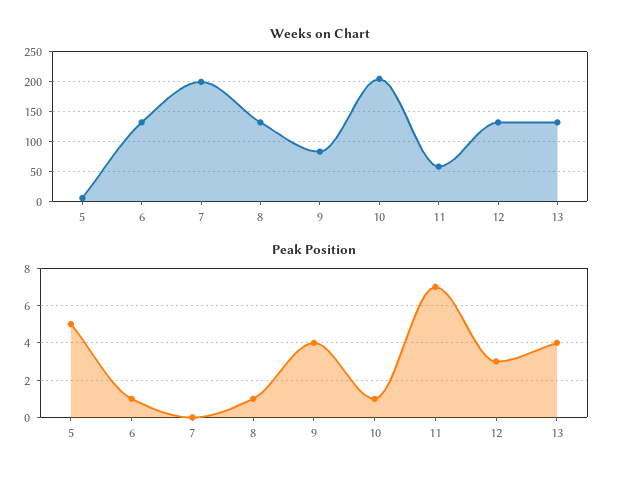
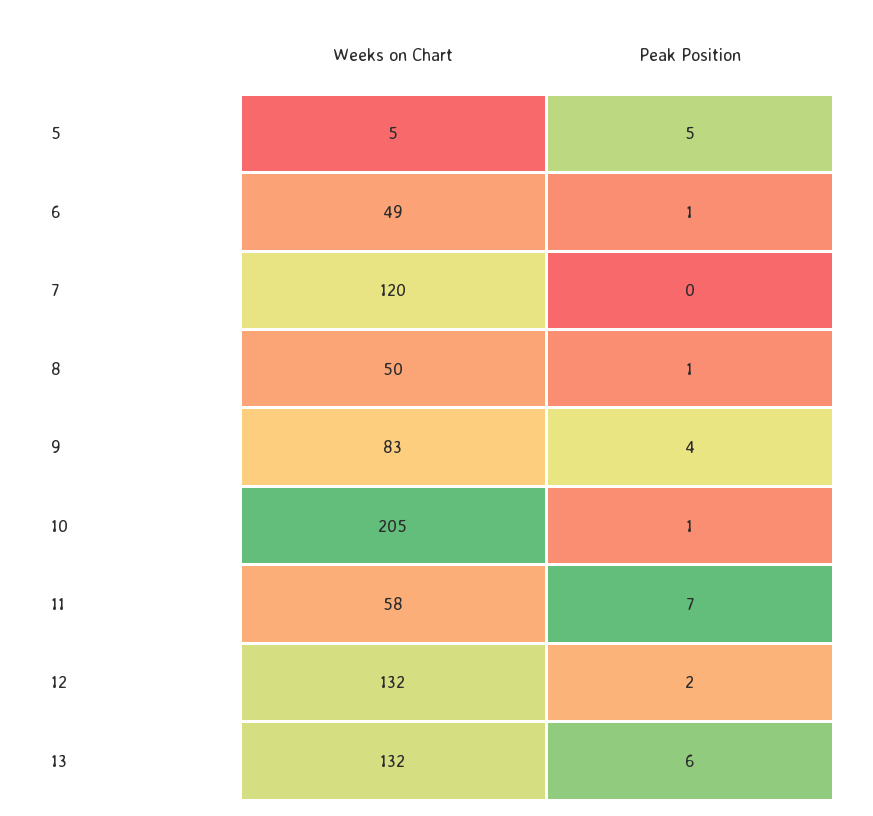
Weeks on Chart, 6: 125 -> 49
Weeks on Chart, 7: 200 -> 120
Weeks on Chart, 8: 125 -> 50
Peak Position, 12: 3 -> 2
Peak Position, 13: 4 -> 6

